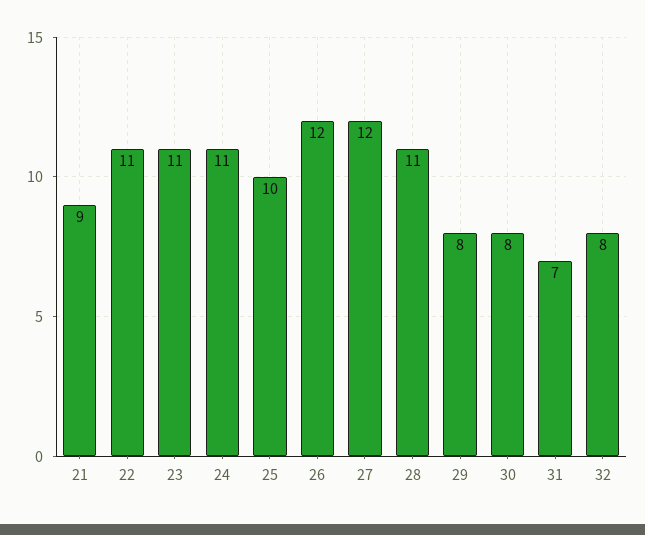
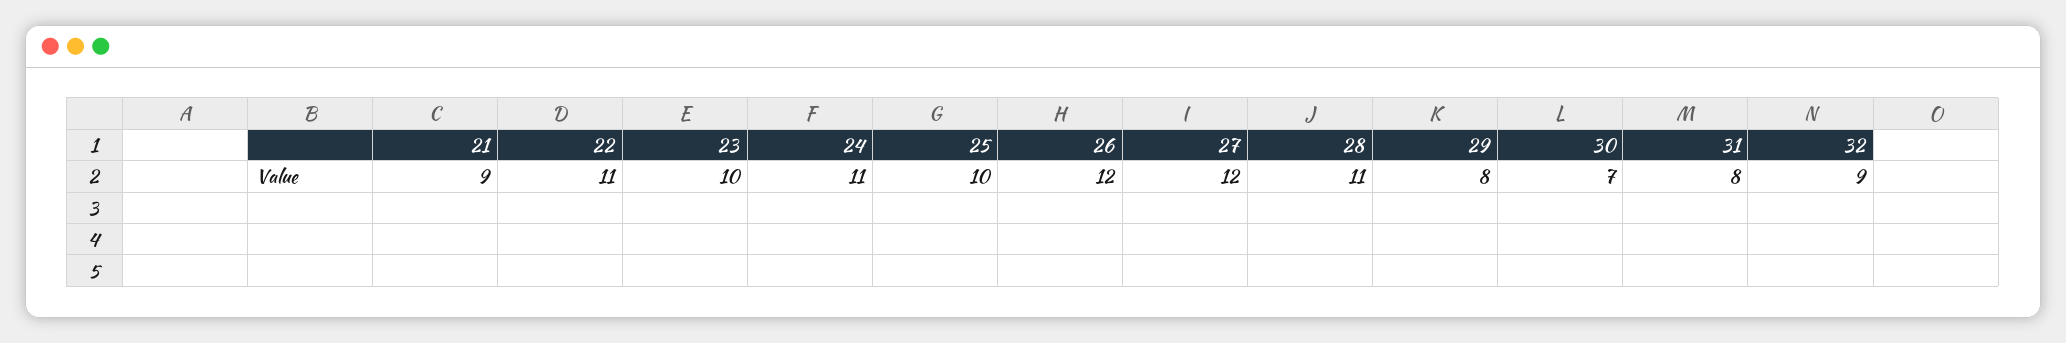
23: 11 -> 10
30: 8 -> 7
31: 7 -> 8
32: 8 -> 9

